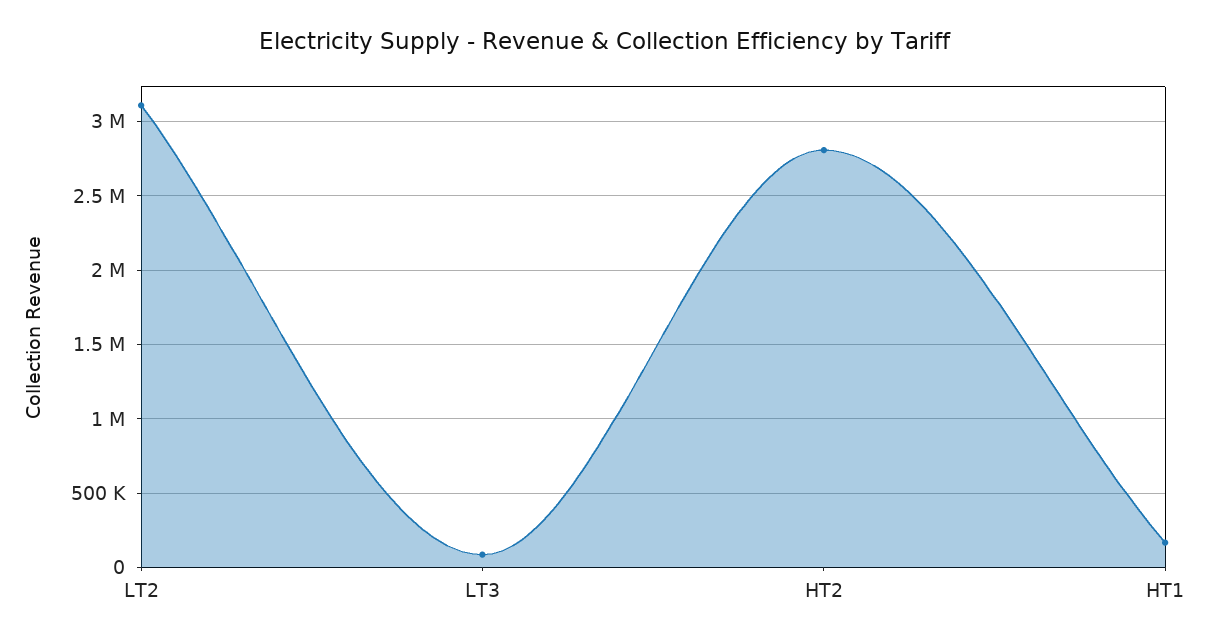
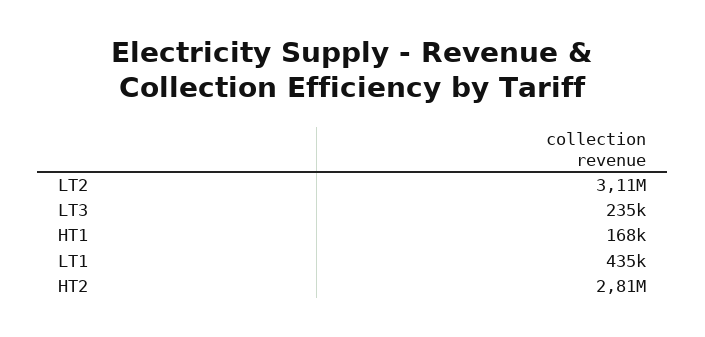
LT3: 100000 -> 235000
LT1: none -> 435000

